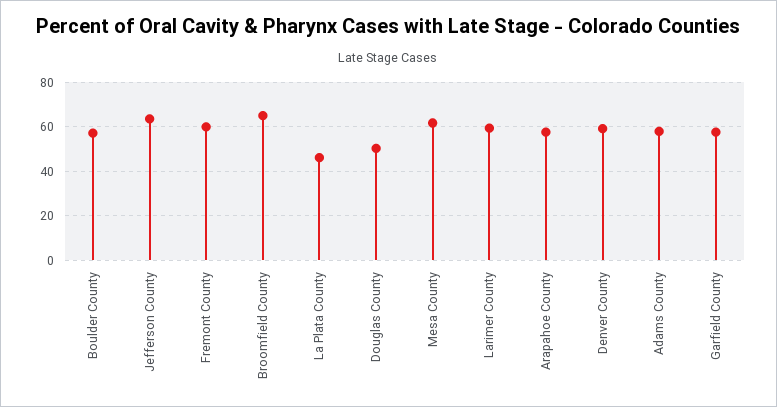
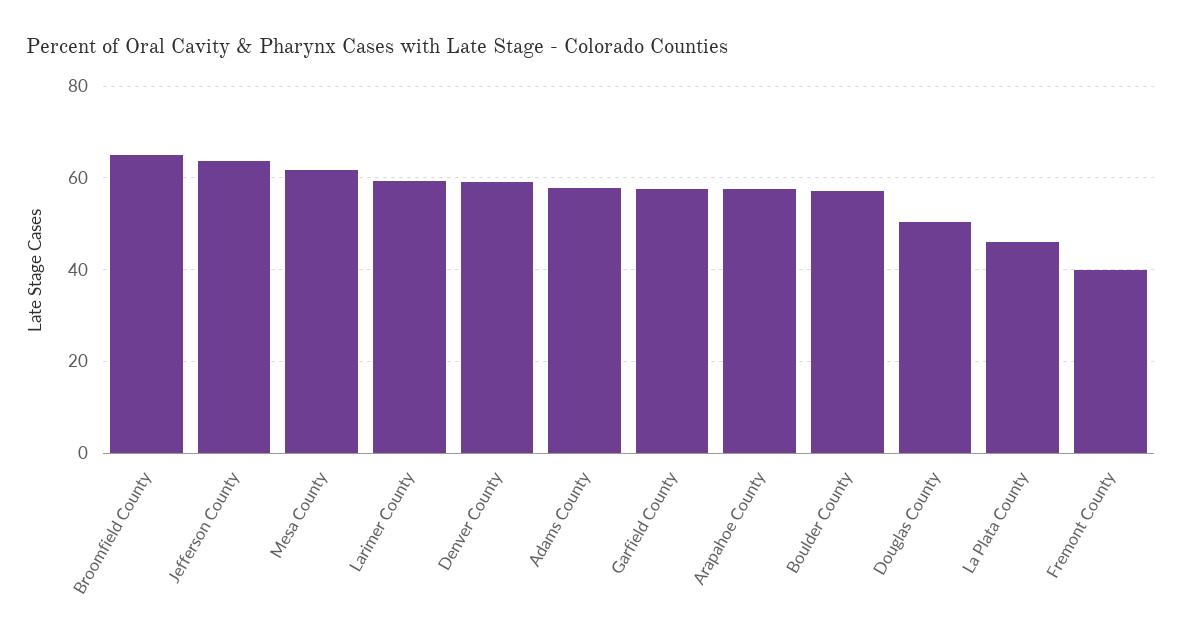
Fremont County: 60 -> 40

